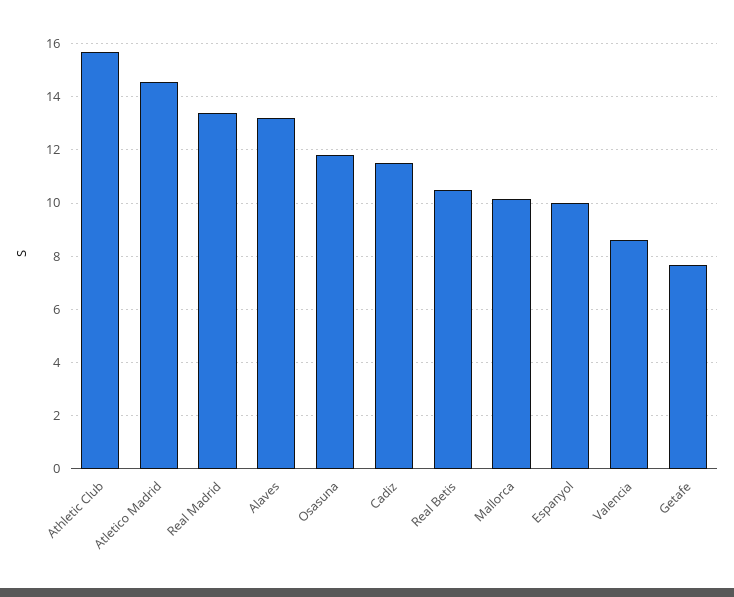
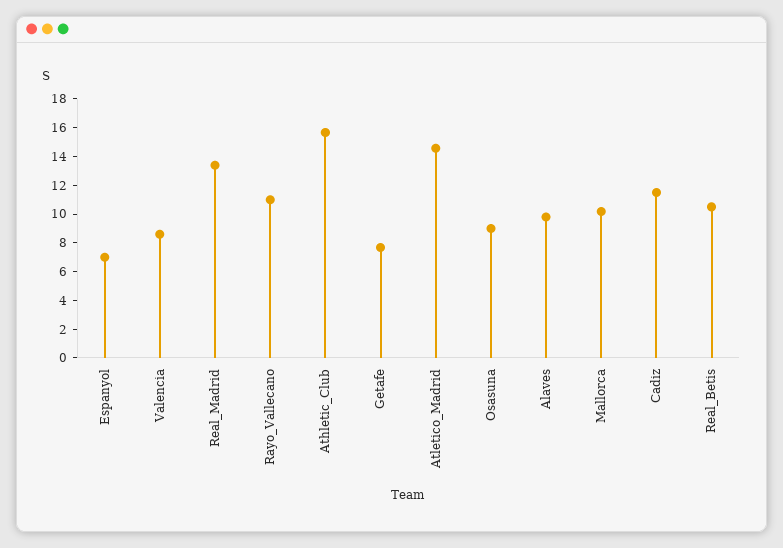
Alaves: 13.25 -> 10
Osasuna: 11.75 -> 9
Espanyol: 10 -> 7
Rayo_Vallecano: none -> 11

